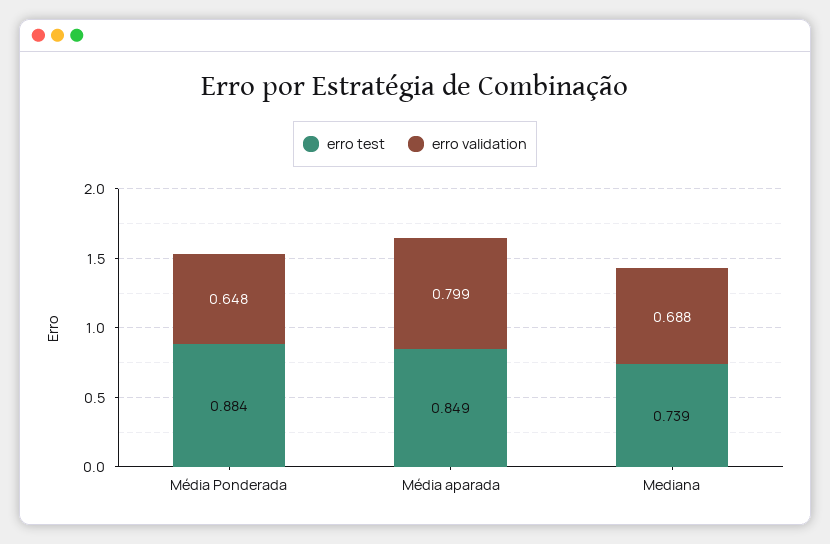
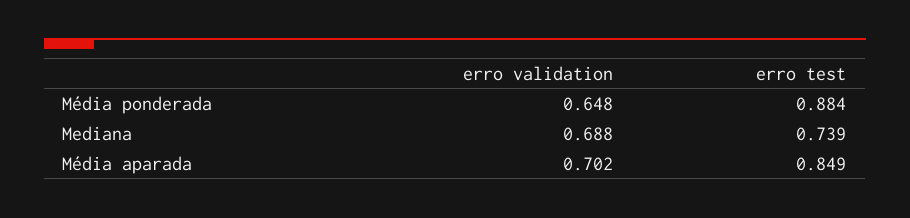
erro validation, Média aparada: 0.799 -> 0.702

